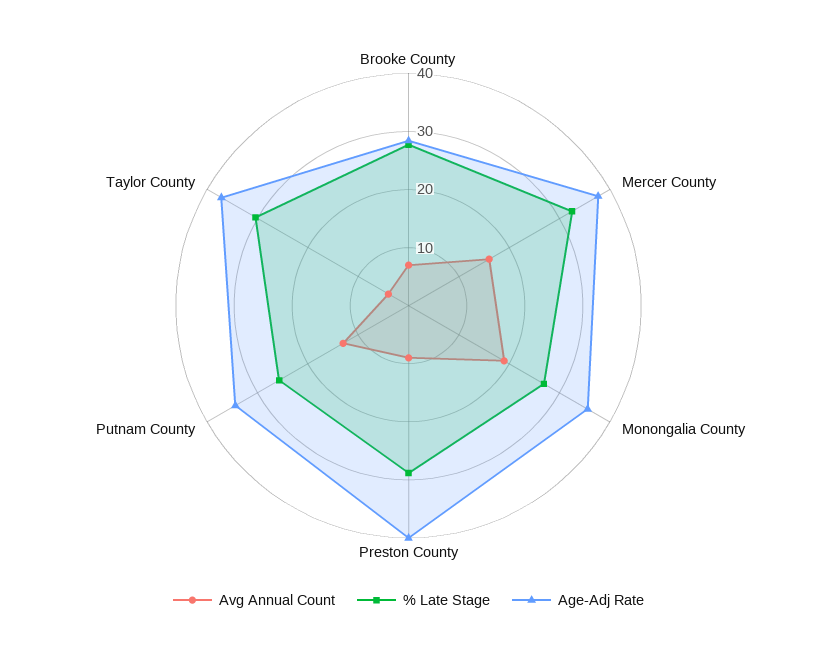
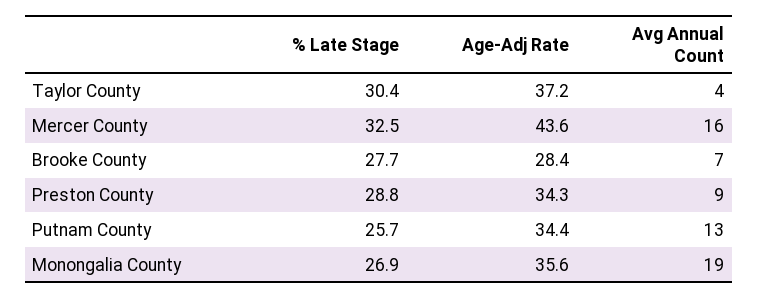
Age-Adj Rate, Mercer County: 38 -> 43.6
Age-Adj Rate, Preston County: 40 -> 34.3

